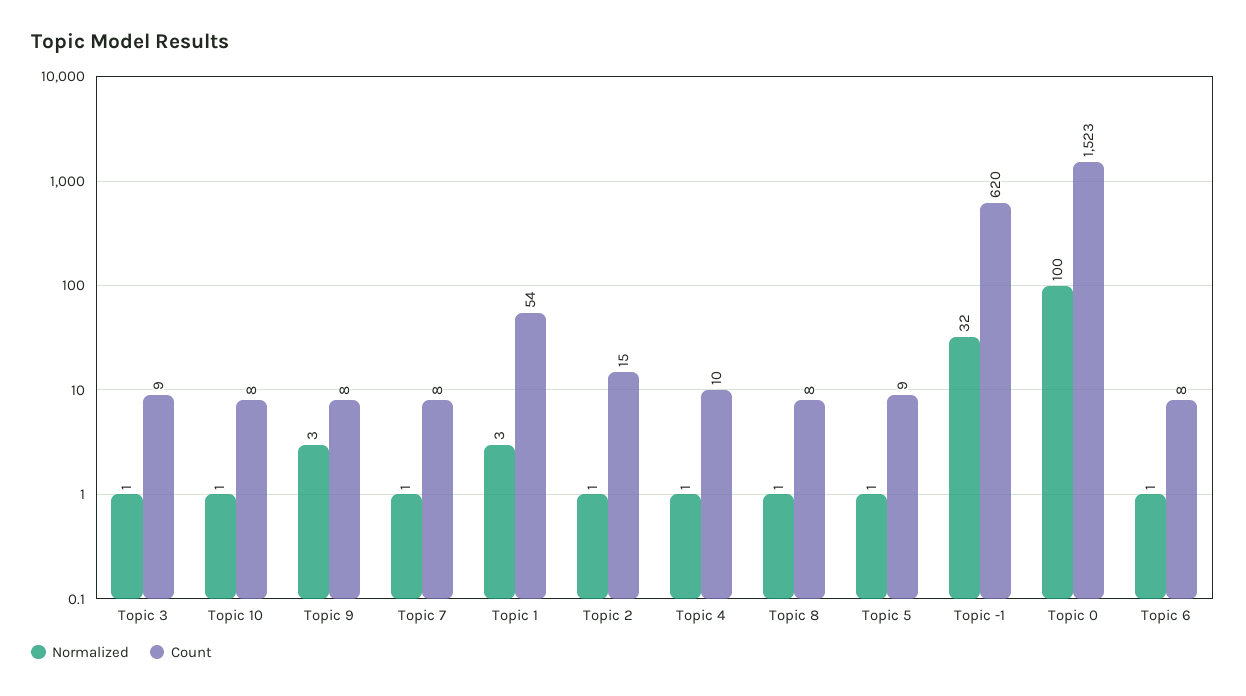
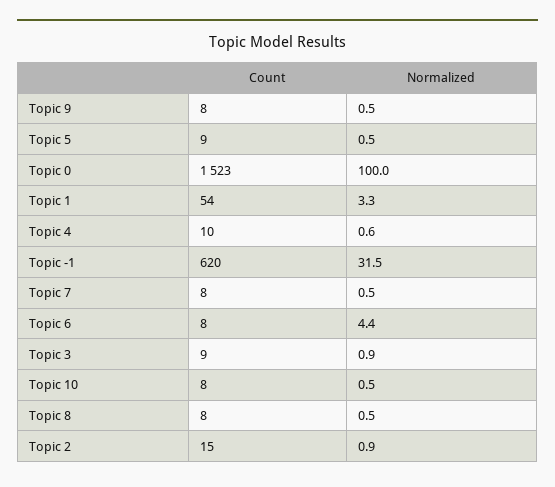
Normalized, Topic 9: 3 -> 0.5
Normalized, Topic 6: 1 -> 4.4

